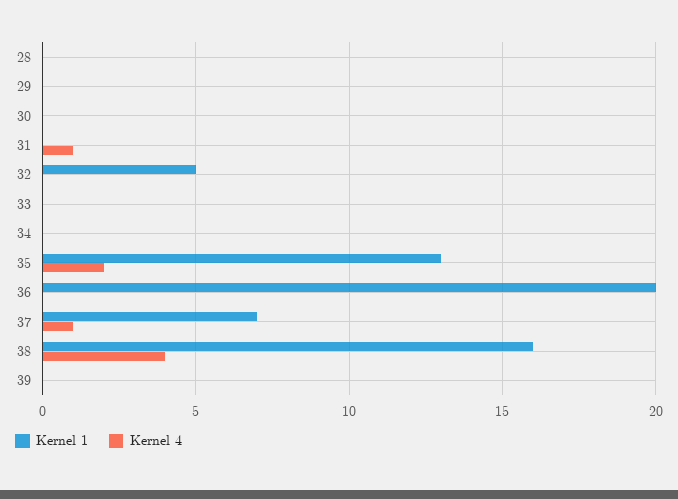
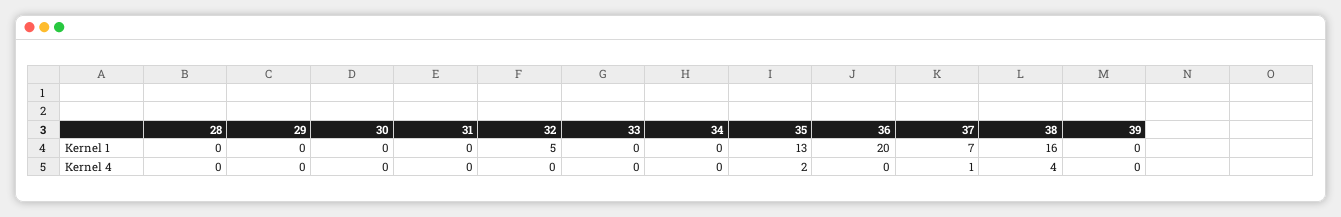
Kernel 4, 31: 1 -> 0

